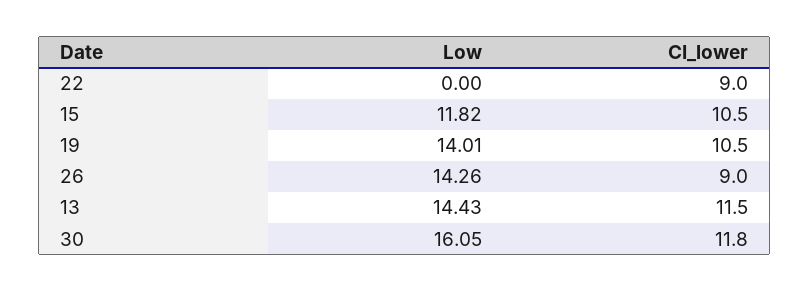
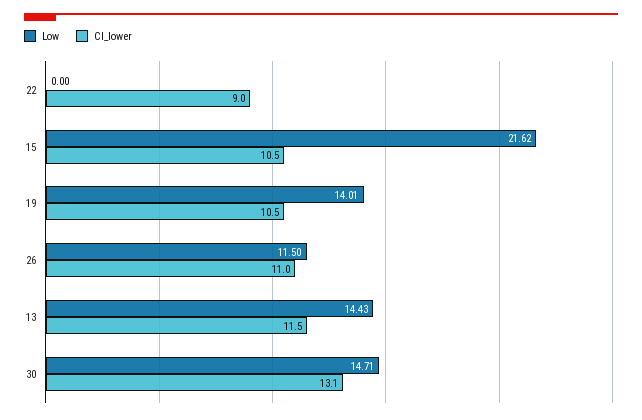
Low, 15: 11.82 -> 21.62
Low, 26: 14.26 -> 11.5
CI_lower, 26: 9 -> 11
Low, 30: 16.05 -> 14.71
CI_lower, 30: 11.8 -> 13.1

